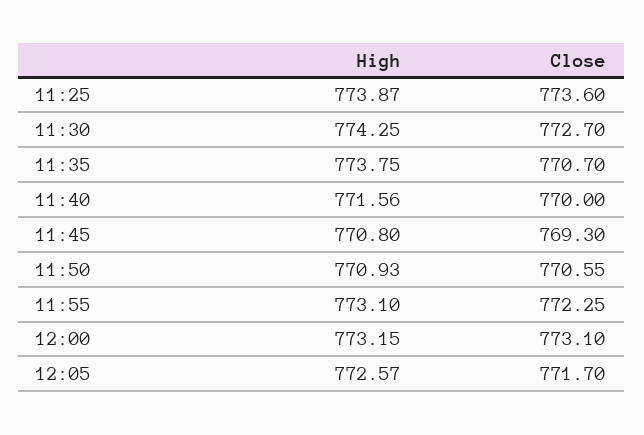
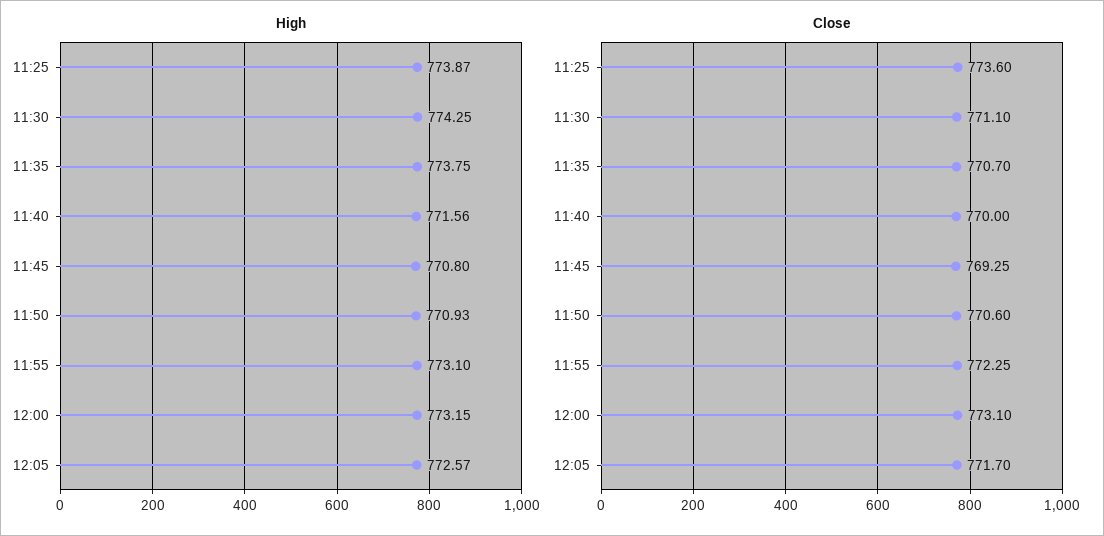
Close, 11:30: 772.7 -> 771.1
Close, 11:45: 769.3 -> 769.25
Close, 11:50: 770.55 -> 770.6

